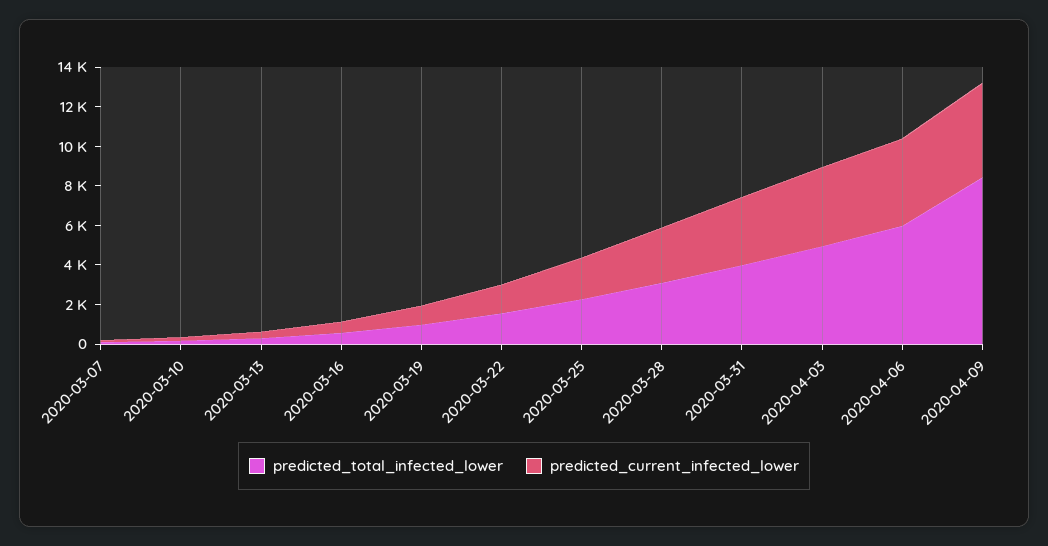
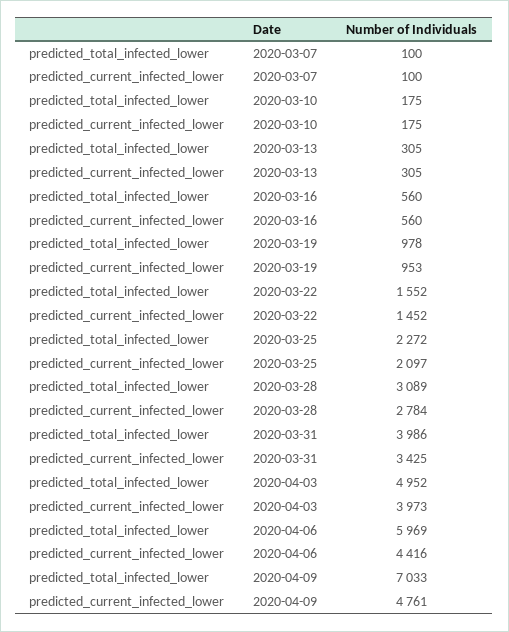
predicted_total_infected_lower, 2020-04-09: 8500 -> 7033

